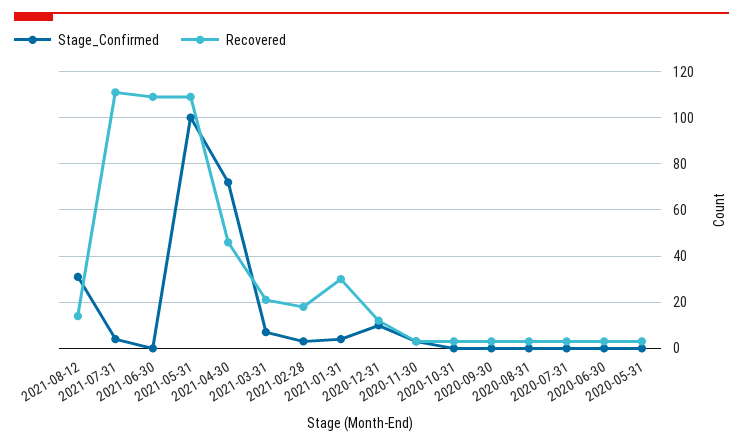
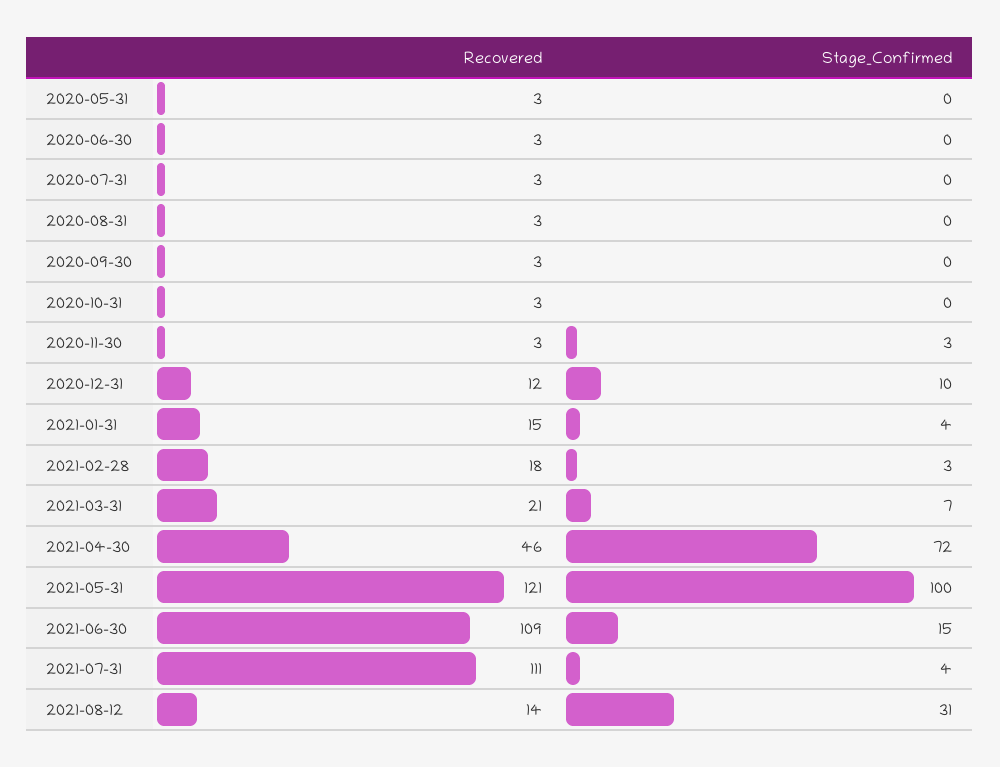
Stage_Confirmed, 2021-06-30: 0 -> 15
Recovered, 2021-05-31: 110 -> 121
Recovered, 2021-01-31: 30 -> 15

